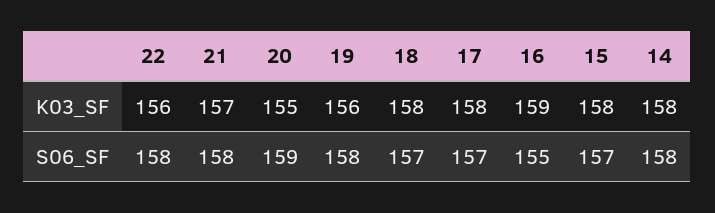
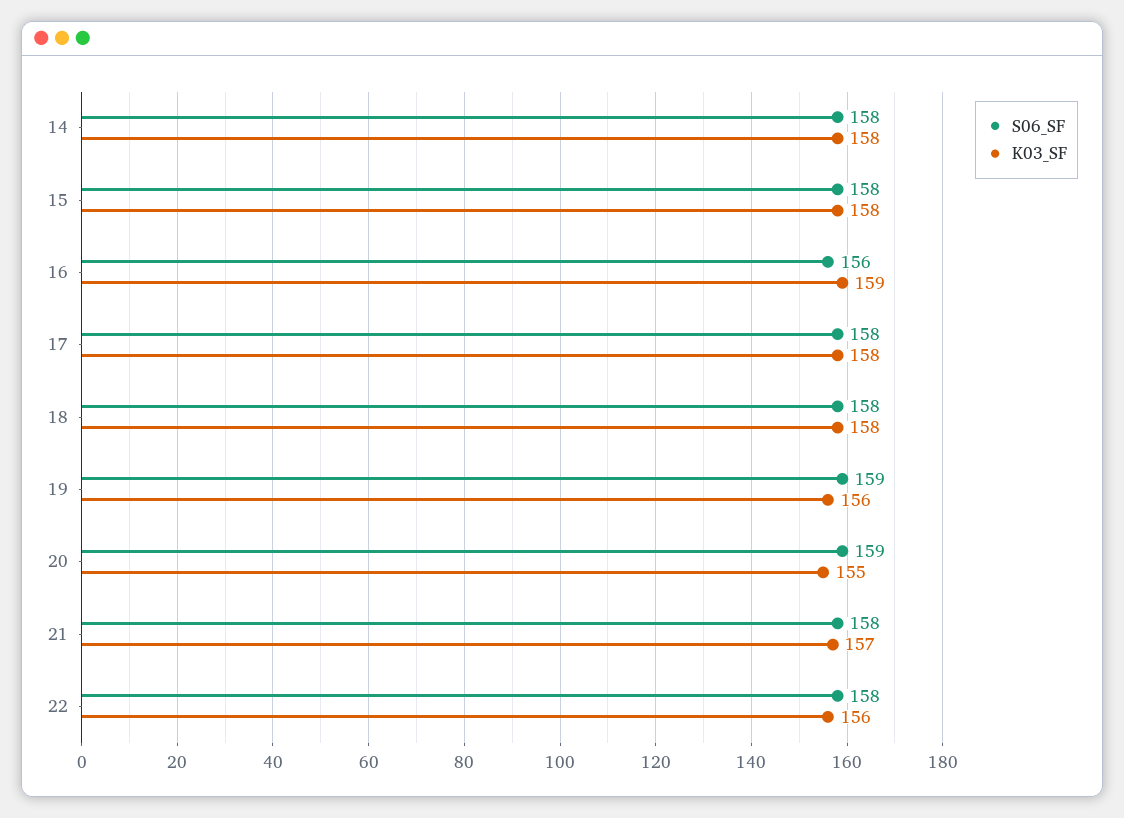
S06_SF, 19: 158 -> 159
S06_SF, 18: 157 -> 158
S06_SF, 17: 157 -> 158
S06_SF, 16: 155 -> 156
S06_SF, 15: 157 -> 158

